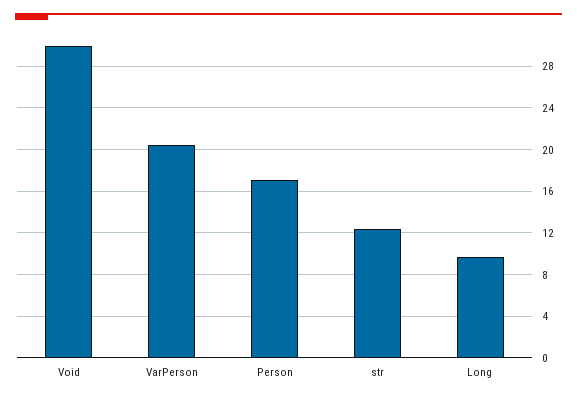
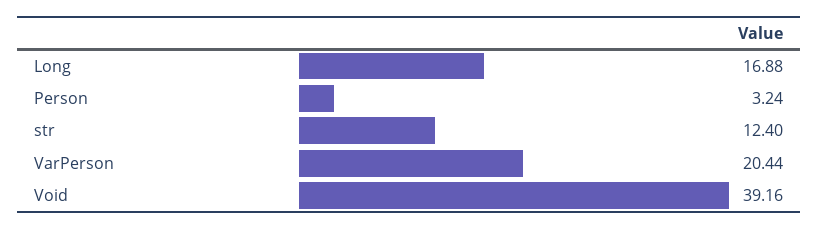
Void: 30 -> 39.16
Person: 17 -> 3.24
Long: 10 -> 16.88

